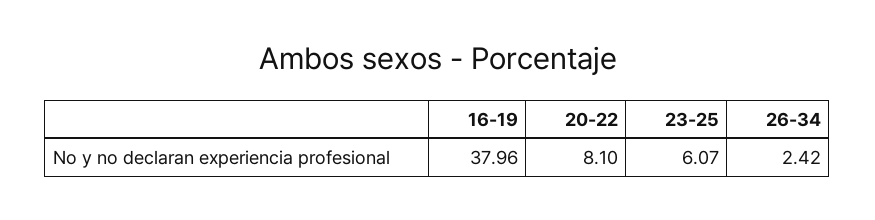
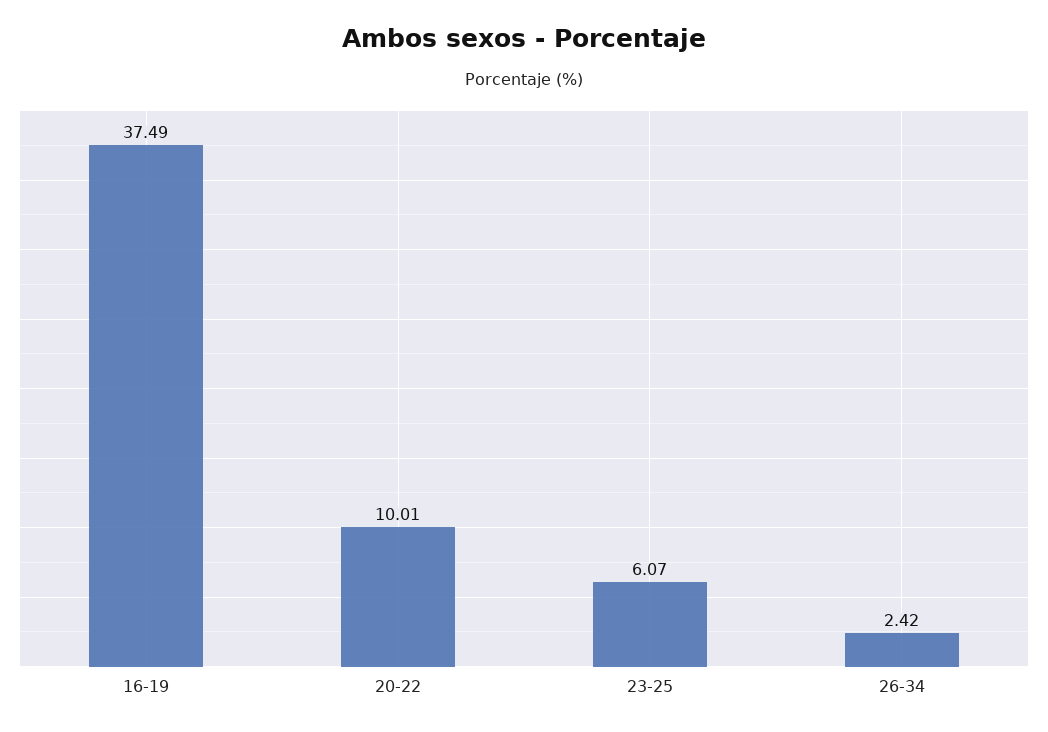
16-19: 37.96 -> 37.49
20-22: 8.1 -> 10.01

